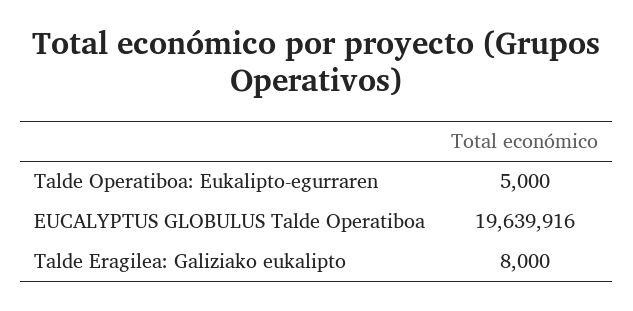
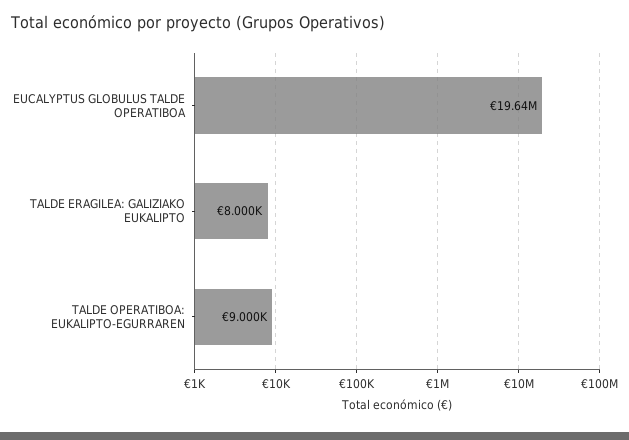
Talde Operatiboa: Eukalipto-egurraren: 5000 -> 9000

